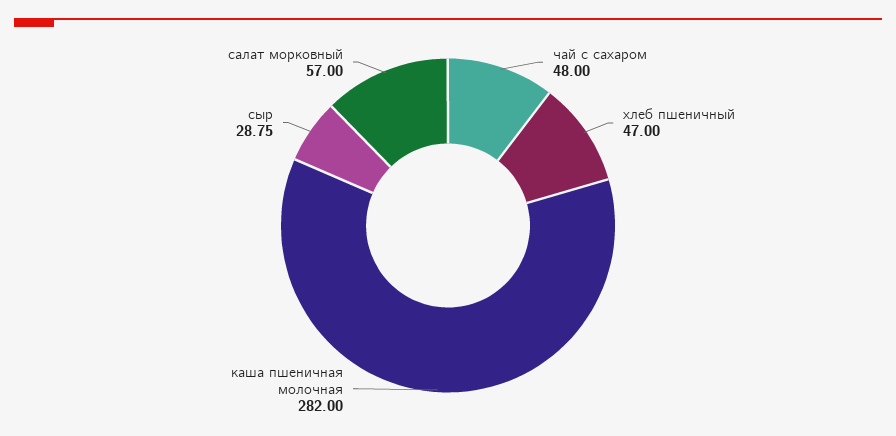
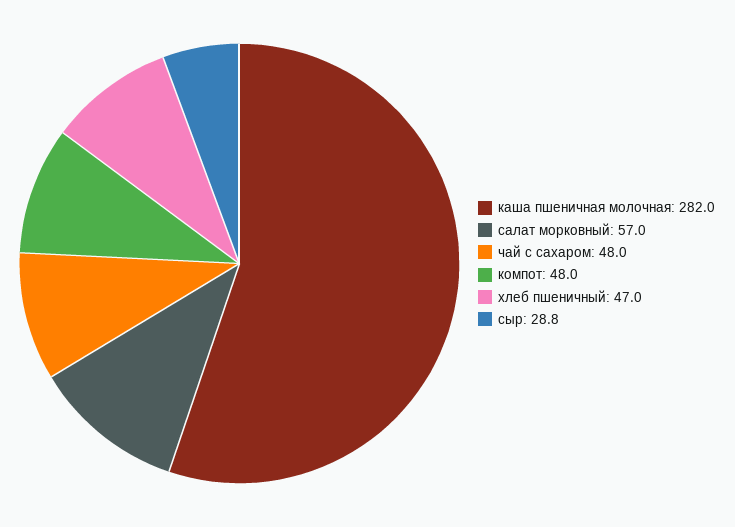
компот: none -> 48

